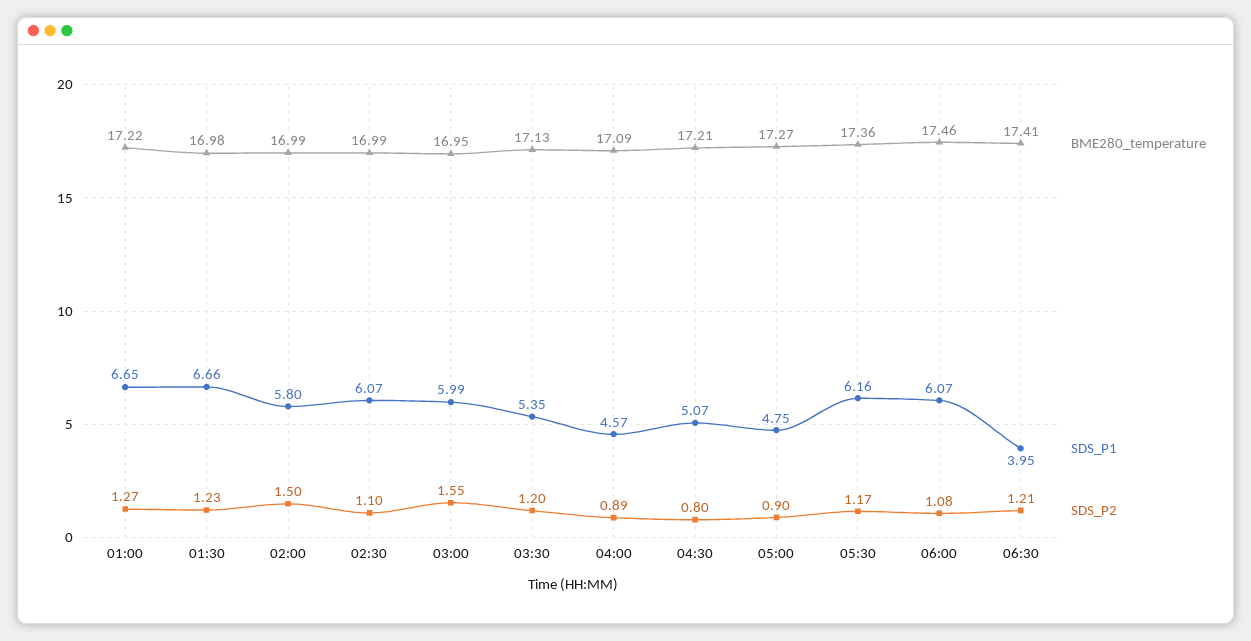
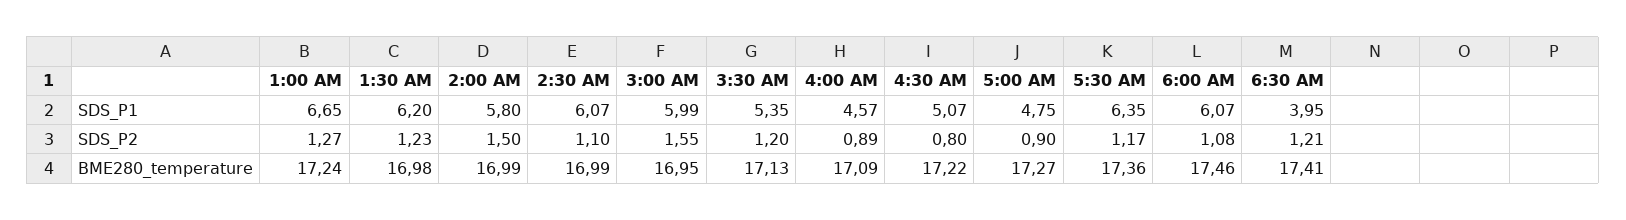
BME280_temperature, 01:00: 17.22 -> 17.24
SDS_P1, 01:30: 6.66 -> 6.2
BME280_temperature, 04:30: 17.21 -> 17.22
SDS_P1, 05:30: 6.16 -> 6.35

